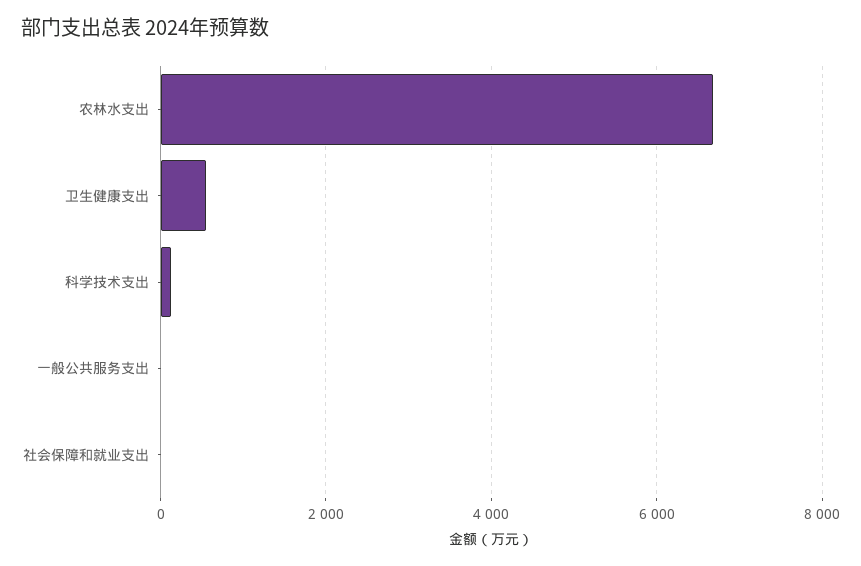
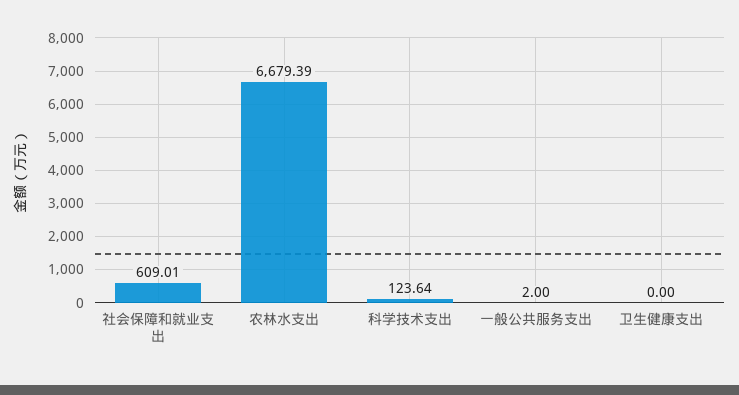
卫生健康支出: 600 -> 0
社会保障和就业支出: 0 -> 609.01

